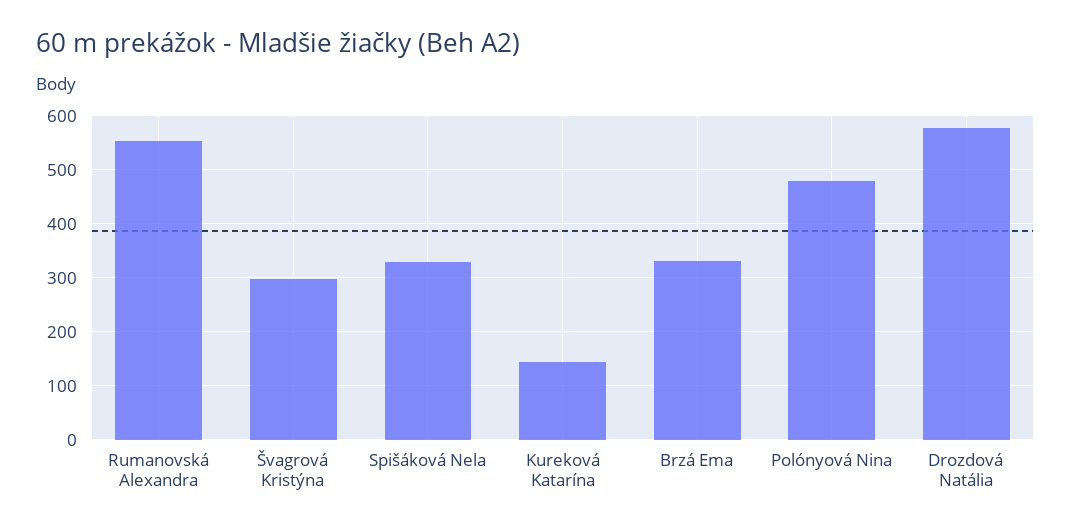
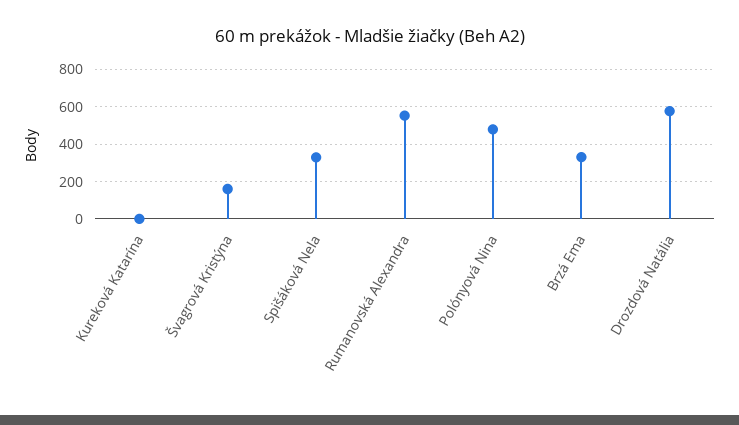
Švagrová Kristýna: 300 -> 150
Kureková Katarína: 140 -> 0

